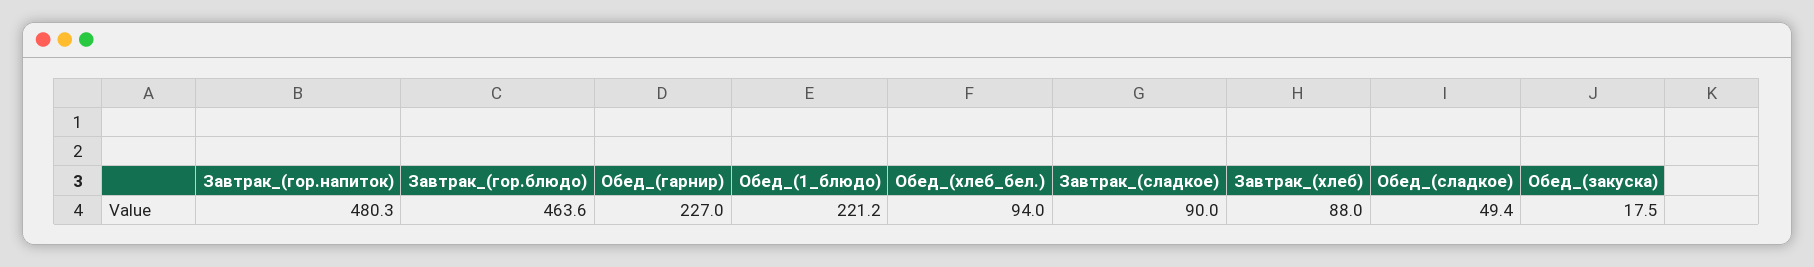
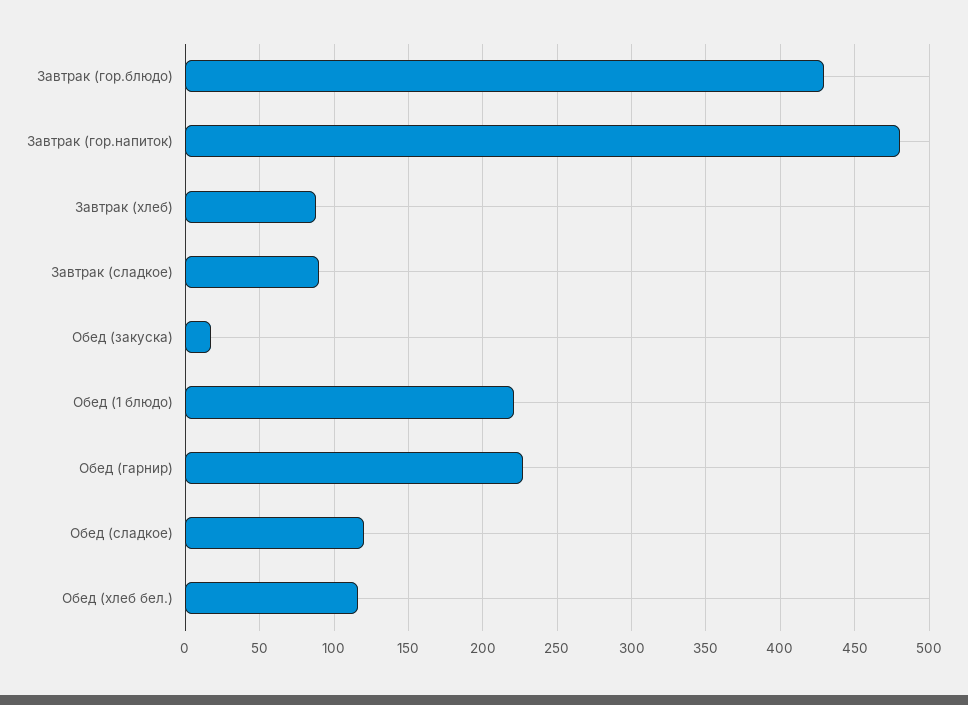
Завтрак_(гор.блюдо): 463.6 -> 430
Обед_(хлеб_бел.): 94 -> 115
Обед_(сладкое): 49.4 -> 120

